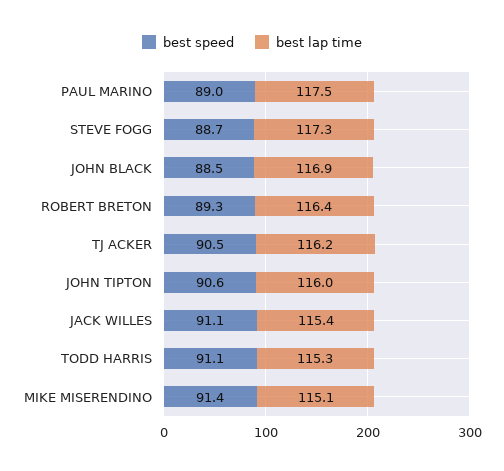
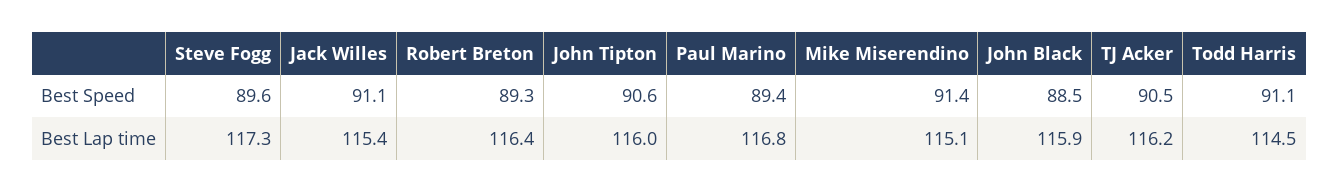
best speed, PAUL MARINO: 89 -> 89.4
best lap time, PAUL MARINO: 117.5 -> 116.8
best speed, STEVE FOGG: 88.7 -> 89.6
best lap time, JOHN BLACK: 116.9 -> 115.9
best lap time, TODD HARRIS: 115.3 -> 114.5

